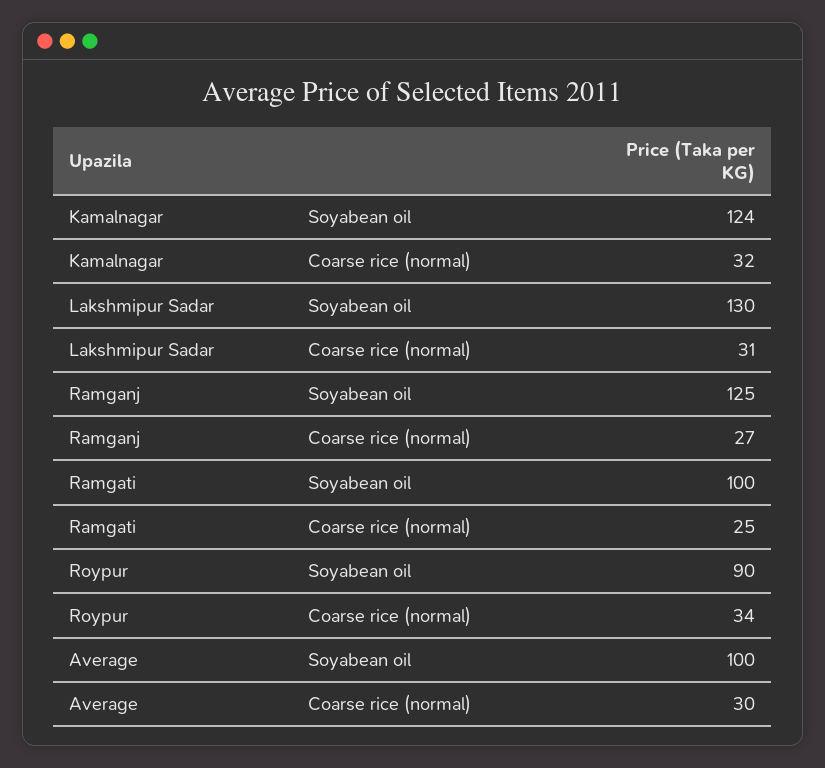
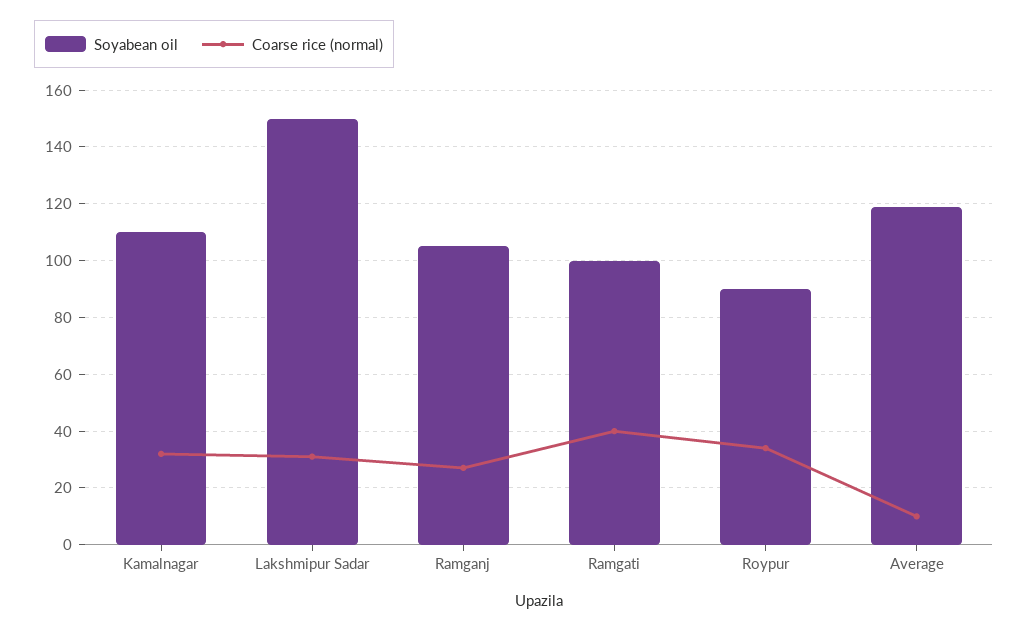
Soyabean oil, Kamalnagar: 124 -> 110
Soyabean oil, Lakshmipur Sadar: 130 -> 150
Soyabean oil, Ramganj: 125 -> 105
Coarse rice (normal), Ramgati: 25 -> 40
Soyabean oil, Average: 100 -> 120
Coarse rice (normal), Average: 30 -> 10

